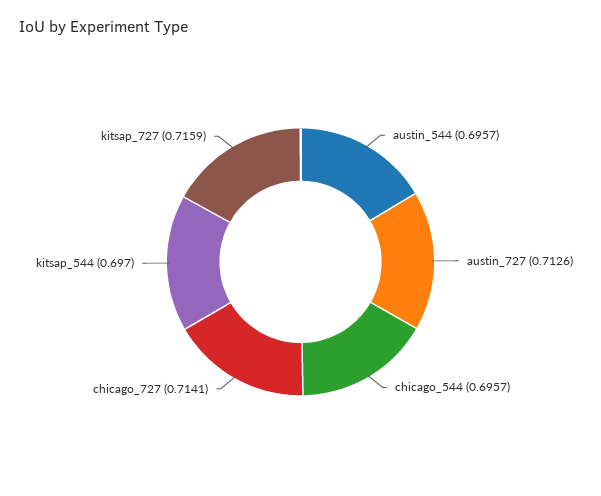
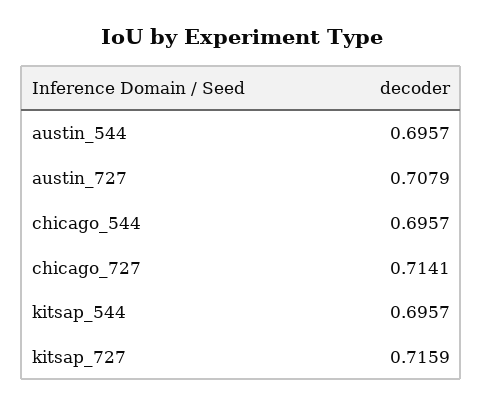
austin_727: 0.7126 -> 0.7079
kitsap_544: 0.697 -> 0.6957

